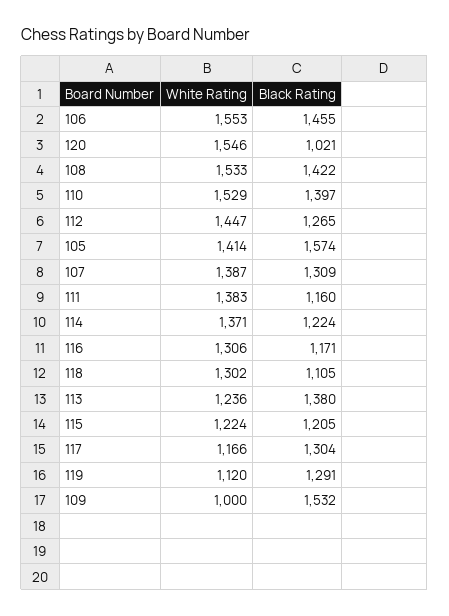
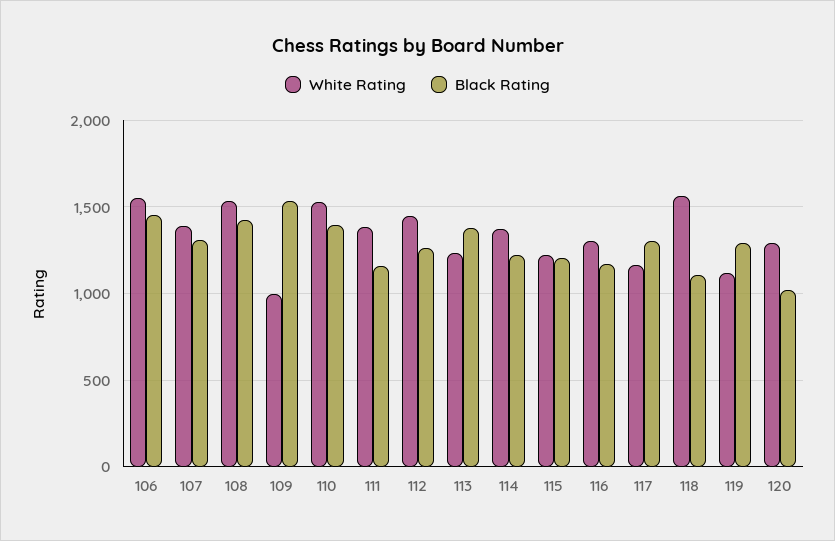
White Rating, 120: 1546 -> 1300
White Rating, 105: 1414 -> none
Black Rating, 105: 1574 -> none
White Rating, 118: 1302 -> 1550

